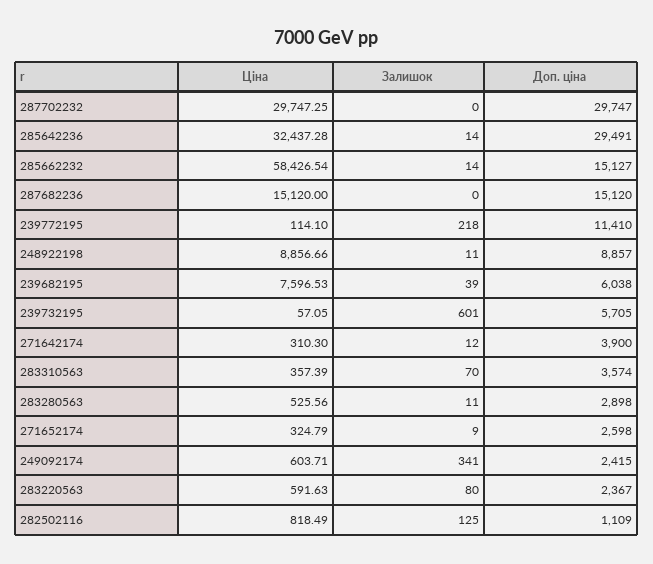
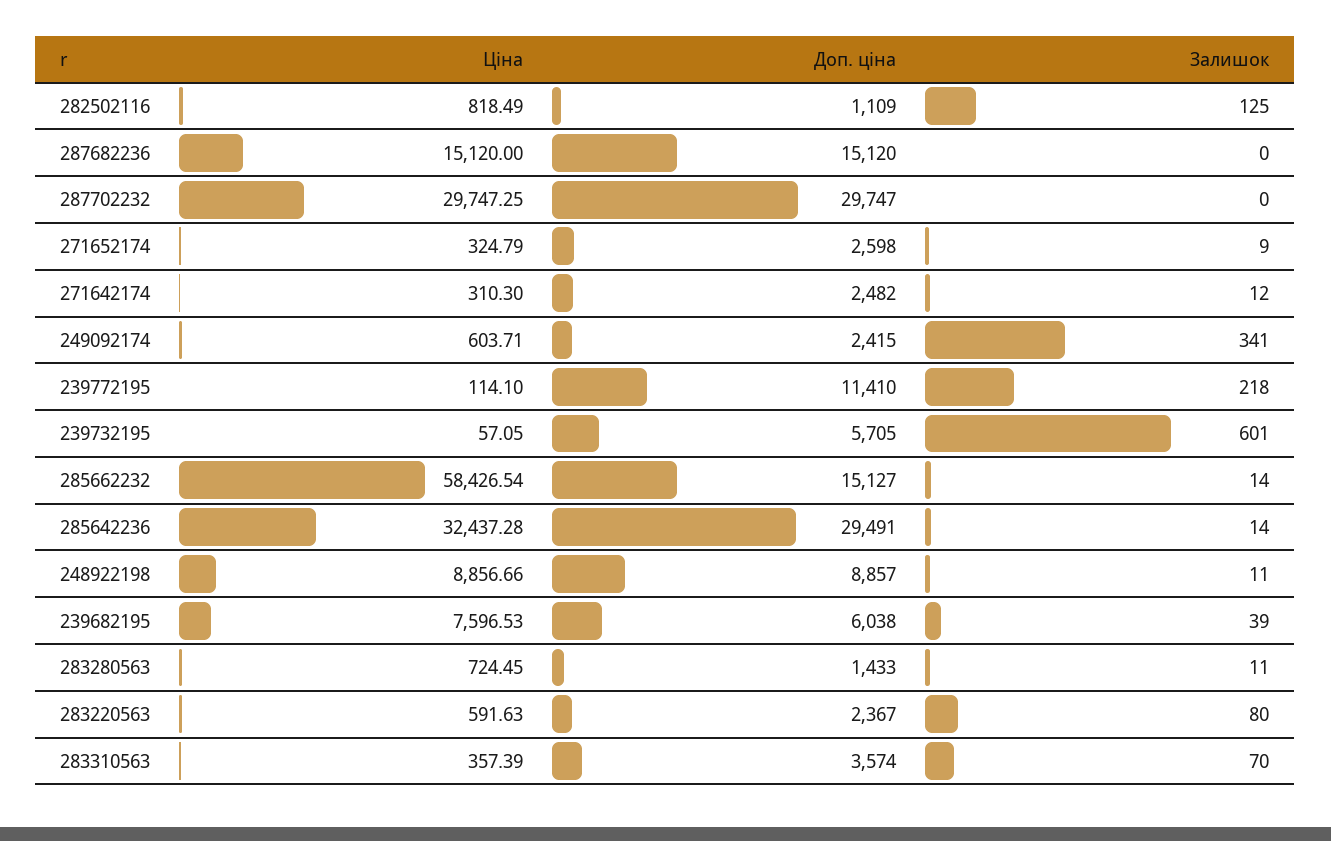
Доп. ціна, 271642174: 3900 -> 2482
Ціна, 283280563: 525.56 -> 724.45
Доп. ціна, 283280563: 2898 -> 1433

